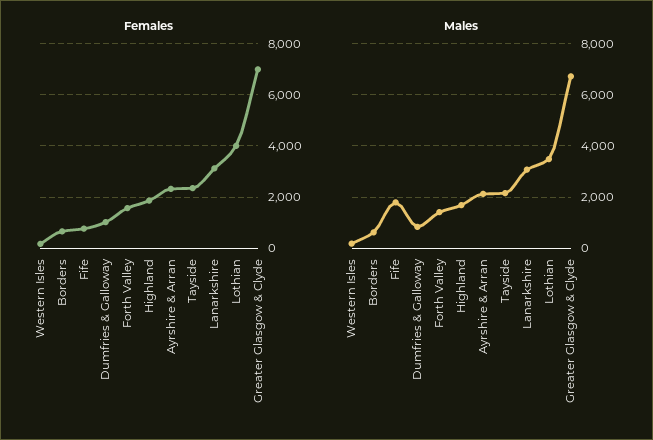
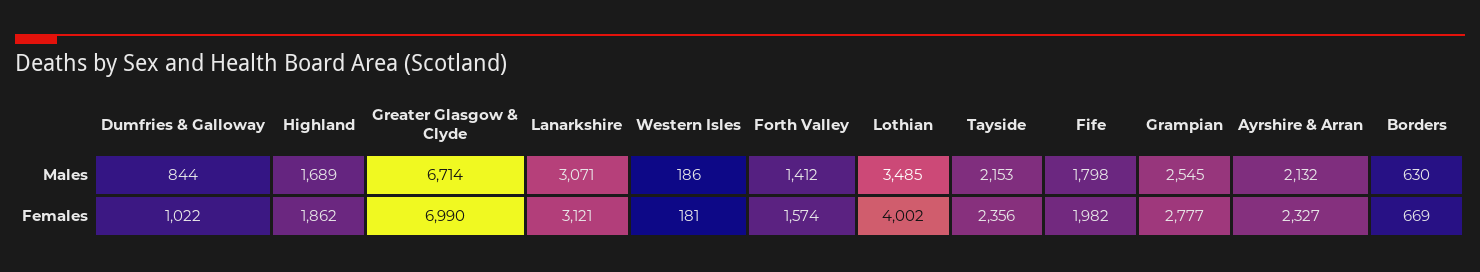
Females, Fife: 750 -> 1982
Males, Grampian: none -> 2545
Females, Grampian: none -> 2777

